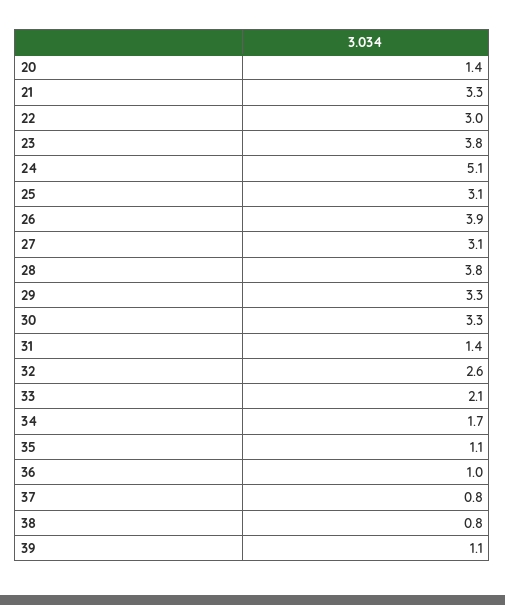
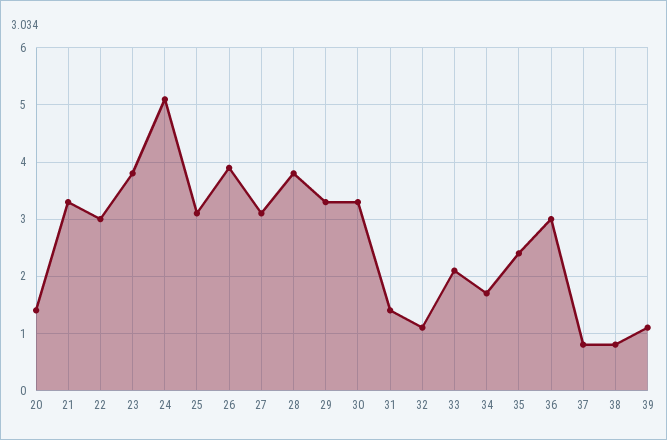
32: 2.6 -> 1
35: 1.1 -> 2.5
36: 1 -> 3

